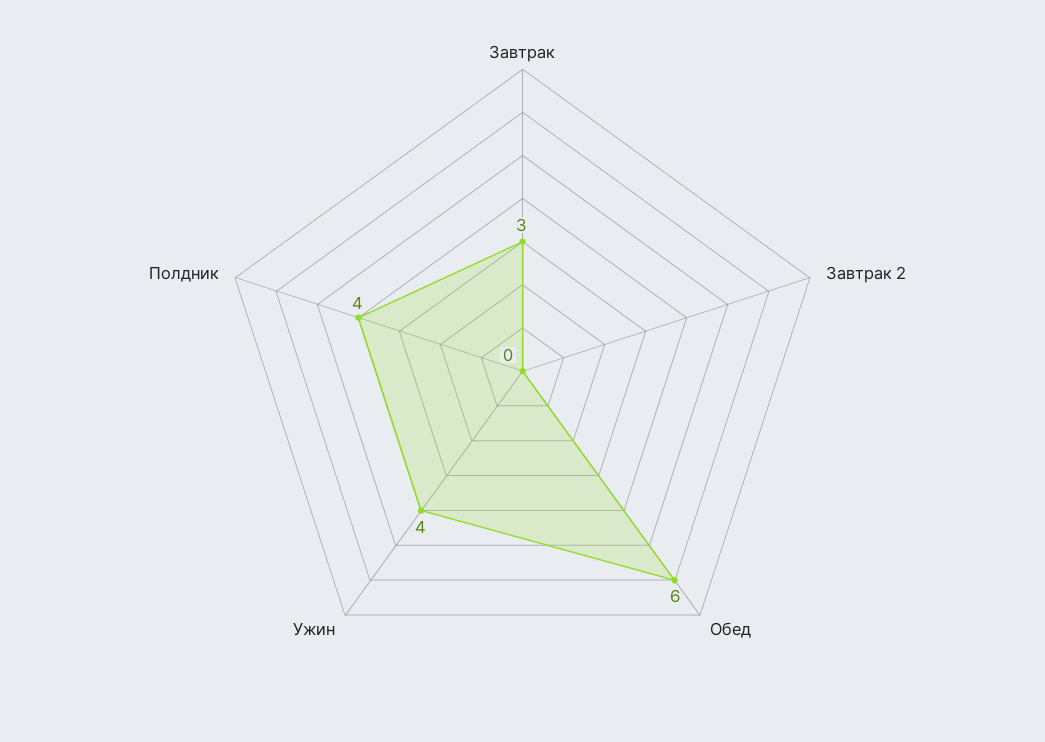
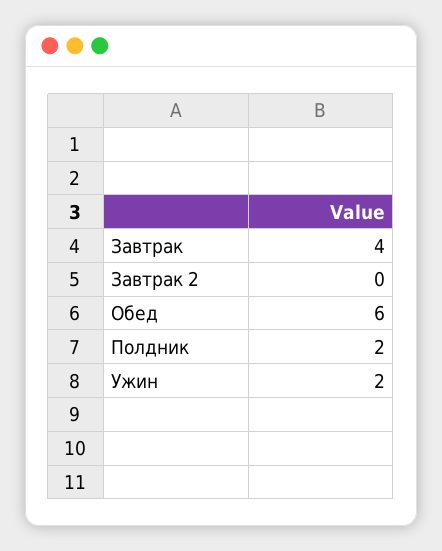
Завтрак: 3 -> 4
Ужин: 4 -> 2
Полдник: 4 -> 2

